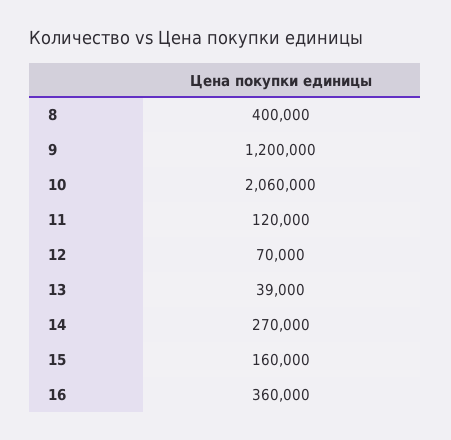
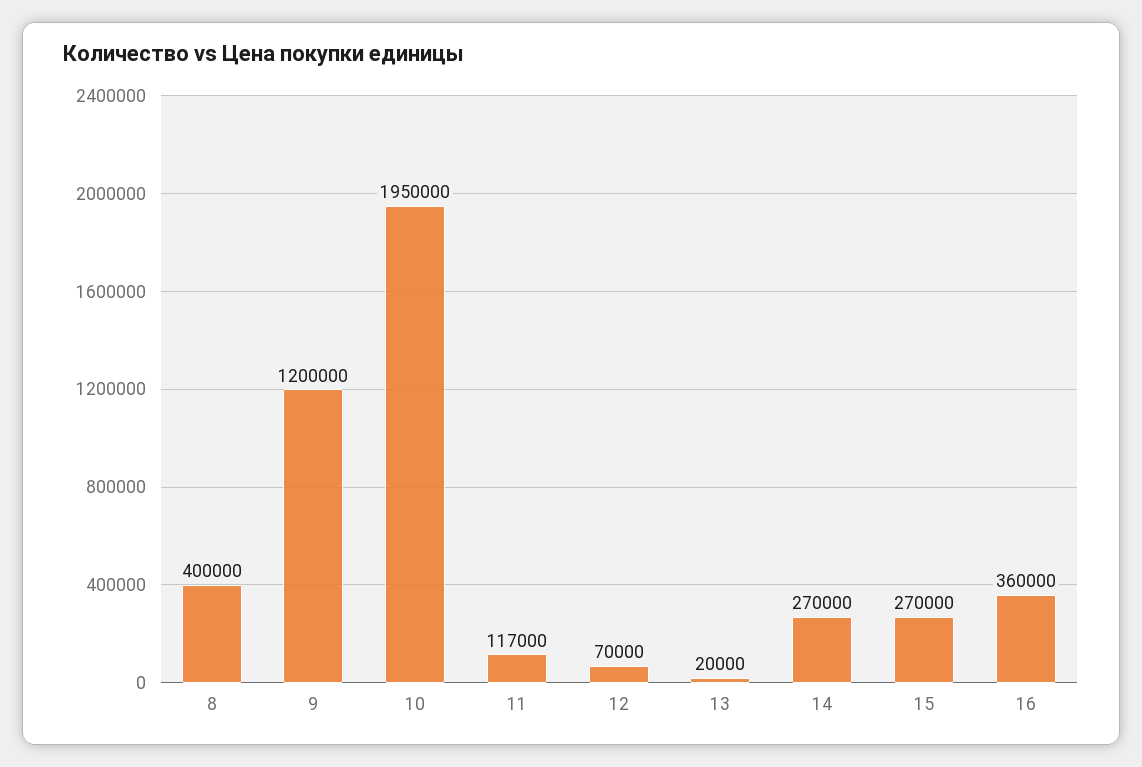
10: 2060000 -> 1950000
11: 120000 -> 117000
13: 39000 -> 20000
15: 160000 -> 270000

